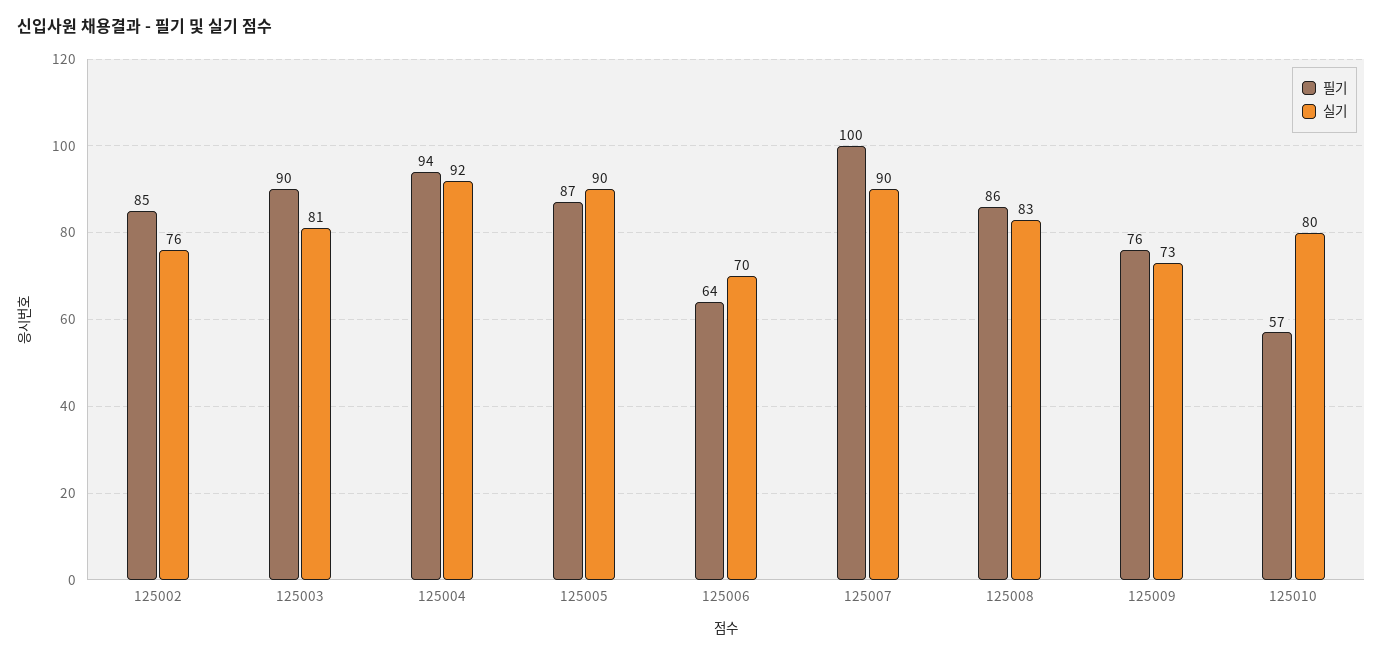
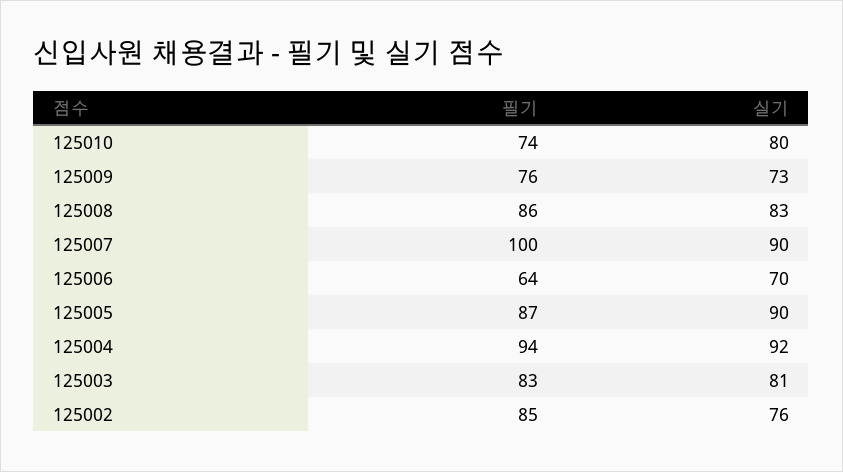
필기, 125003: 90 -> 83
필기, 125010: 57 -> 74

